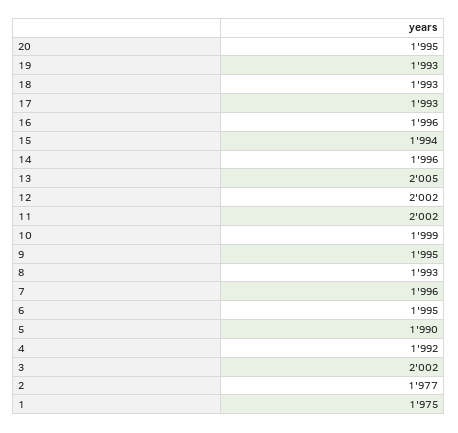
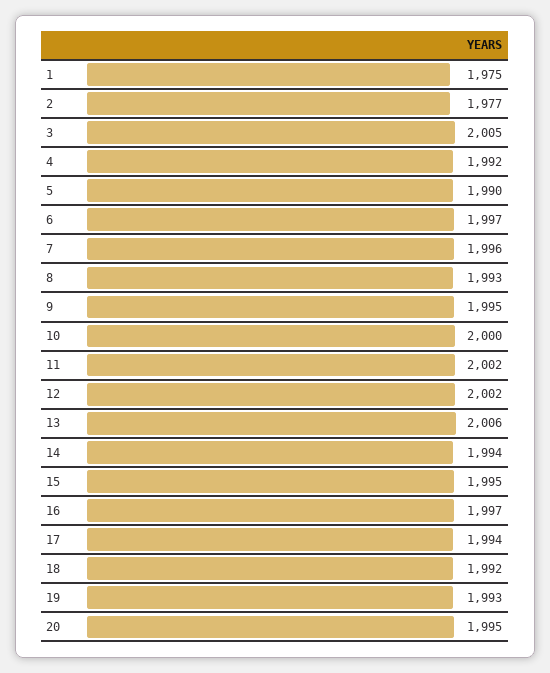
18: 1993 -> 1992
17: 1993 -> 1994
16: 1996 -> 1997
15: 1994 -> 1995
14: 1996 -> 1994
13: 2005 -> 2006
10: 1999 -> 2000
6: 1995 -> 1997
3: 2002 -> 2005

